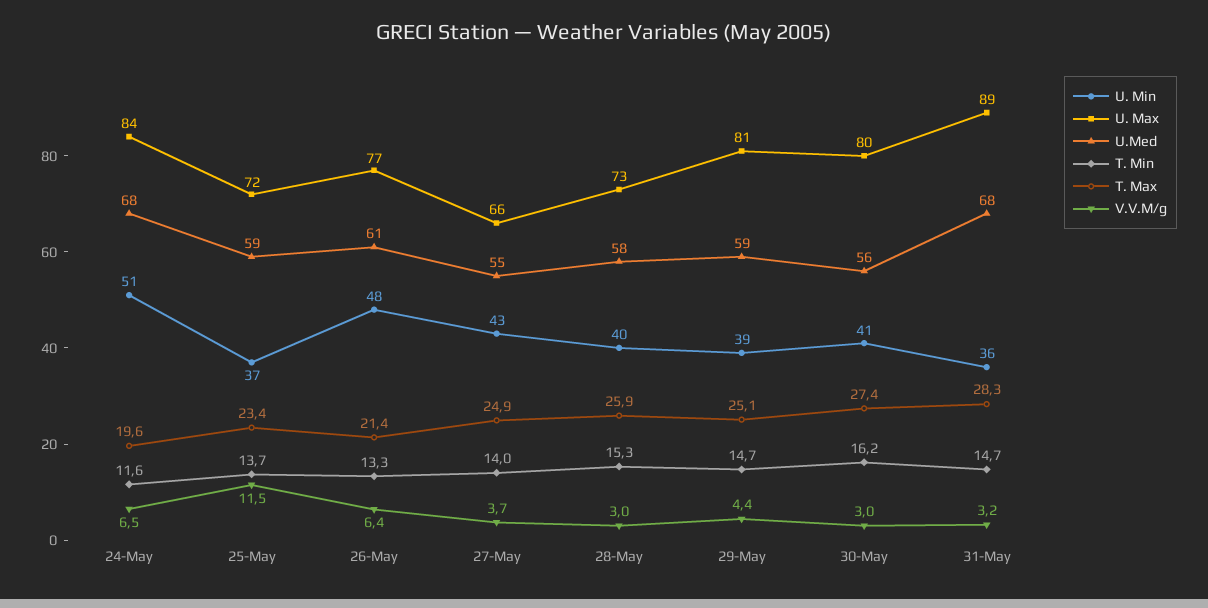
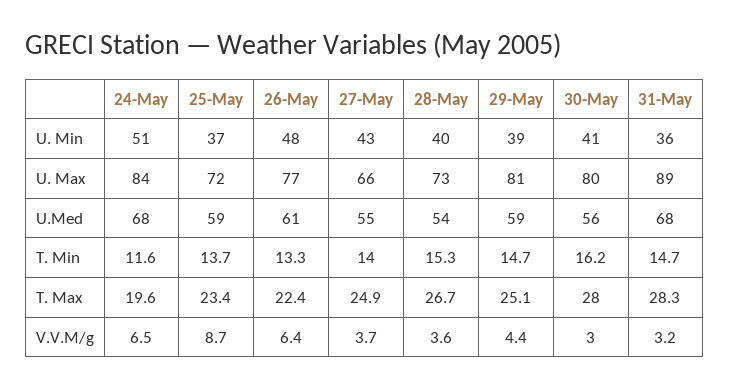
V.V.M/g, 25-May: 11.5 -> 8.7
T. Max, 26-May: 21.4 -> 22.4
U.Med, 28-May: 58 -> 54
T. Max, 28-May: 25.9 -> 26.7
V.V.M/g, 28-May: 3 -> 3.6
T. Max, 30-May: 27.4 -> 28

